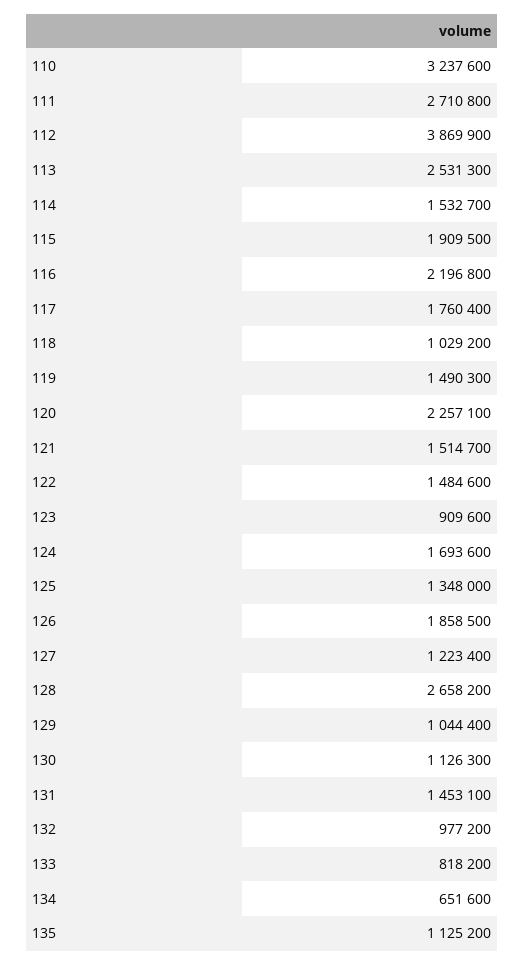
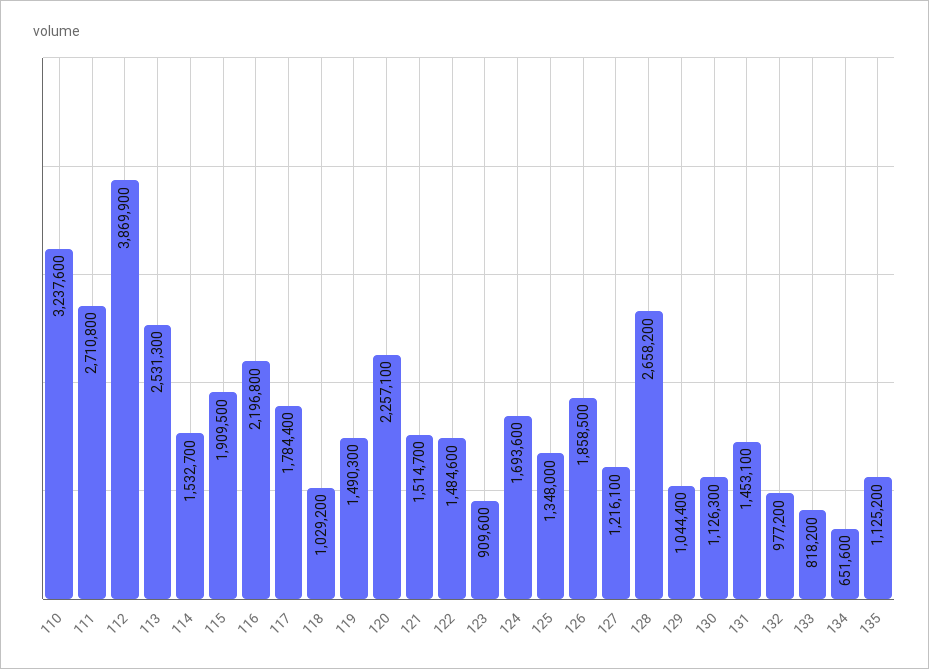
117: 1760400 -> 1784400
127: 1223400 -> 1216100

